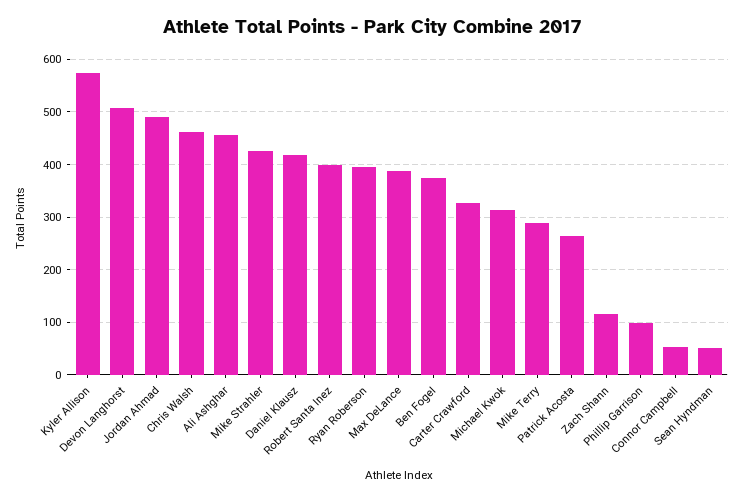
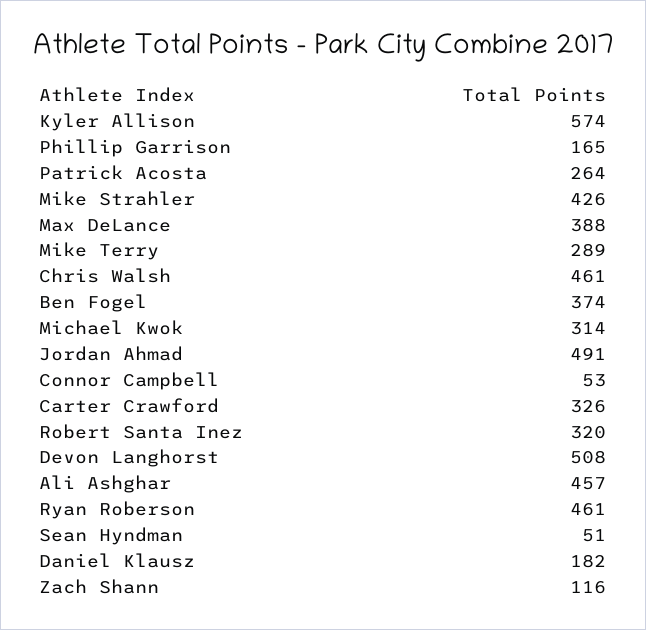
Daniel Klausz: 420 -> 182
Robert Santa Inez: 400 -> 320
Ryan Roberson: 400 -> 461
Phillip Garrison: 100 -> 165

